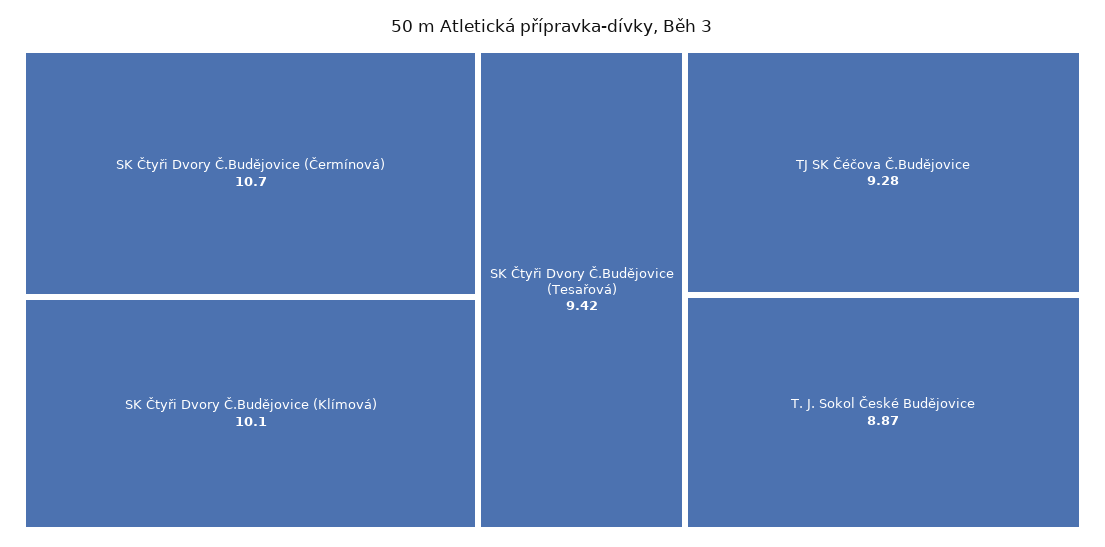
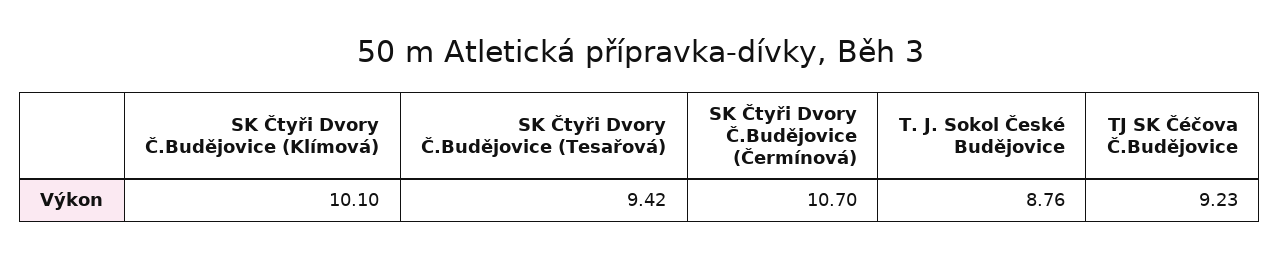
TJ SK Čéčova Č.Budějovice: 9.28 -> 9.23
T. J. Sokol České Budějovice: 8.87 -> 8.76

